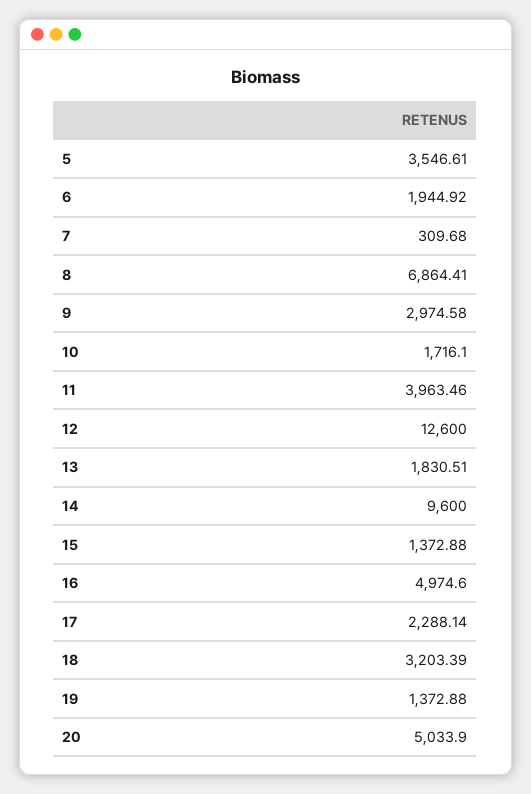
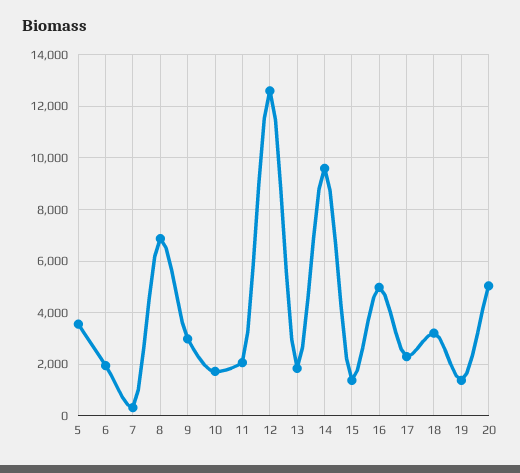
11: 3963.46 -> 2000

